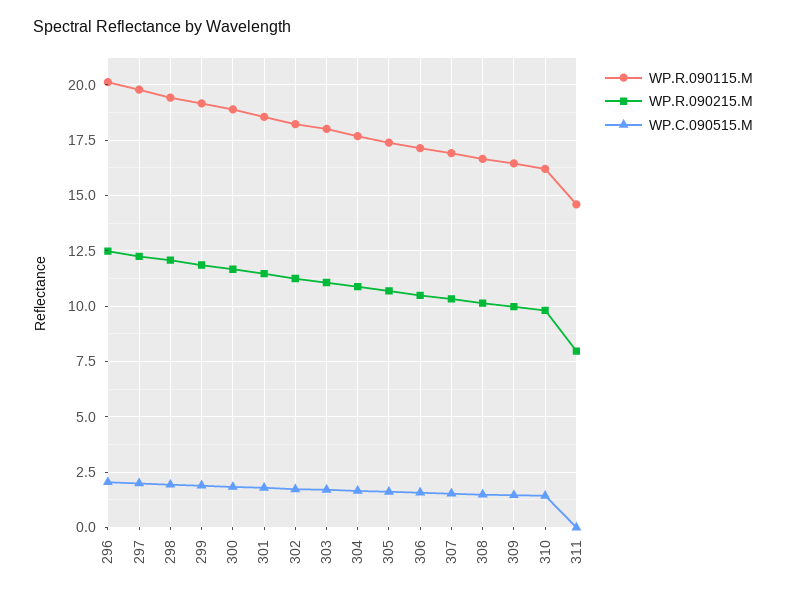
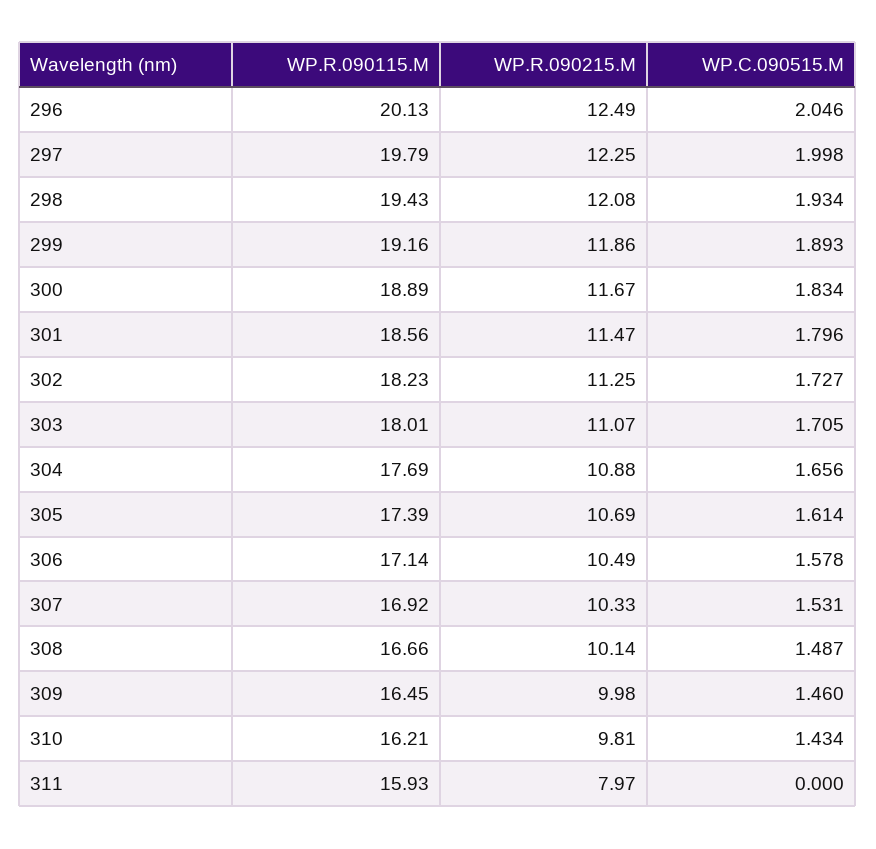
WP.R.090115.M, 311: 14.5 -> 15.93

